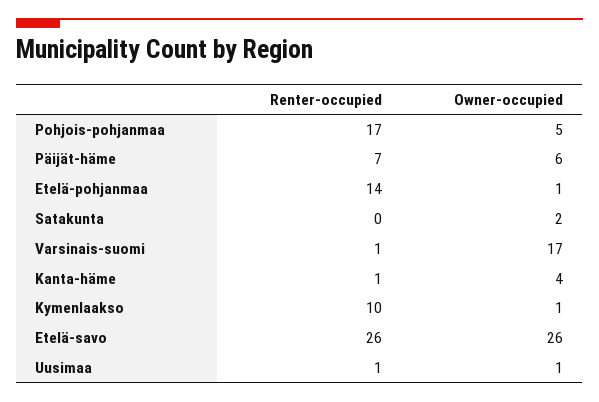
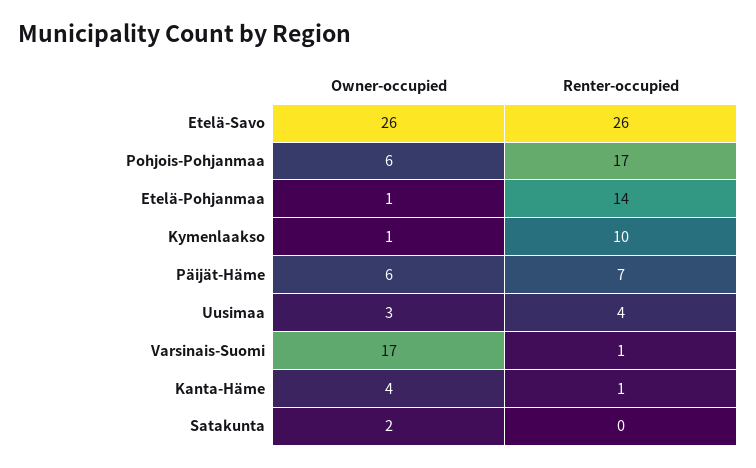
Owner-occupied, Pohjois-pohjanmaa: 5 -> 6
Renter-occupied, Uusimaa: 1 -> 4
Owner-occupied, Uusimaa: 1 -> 3

